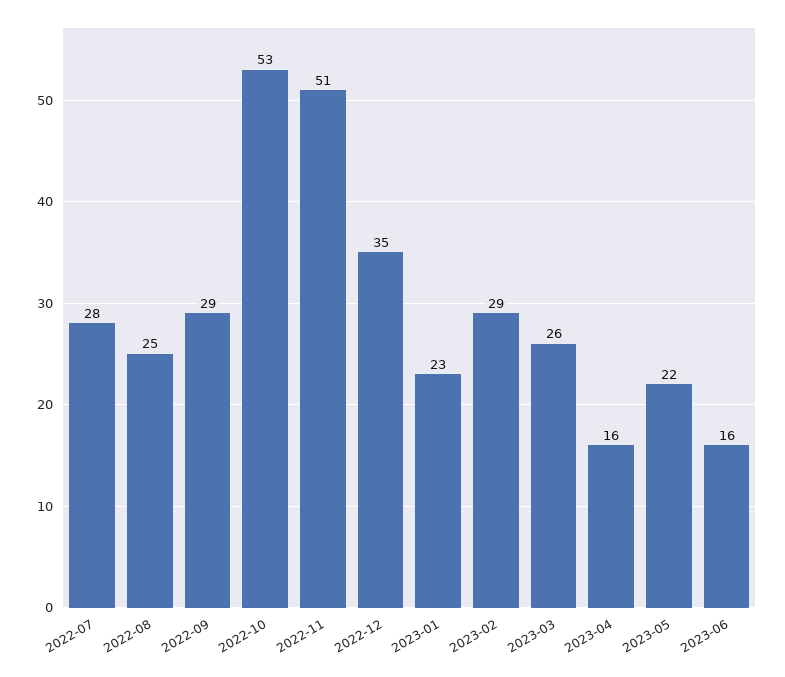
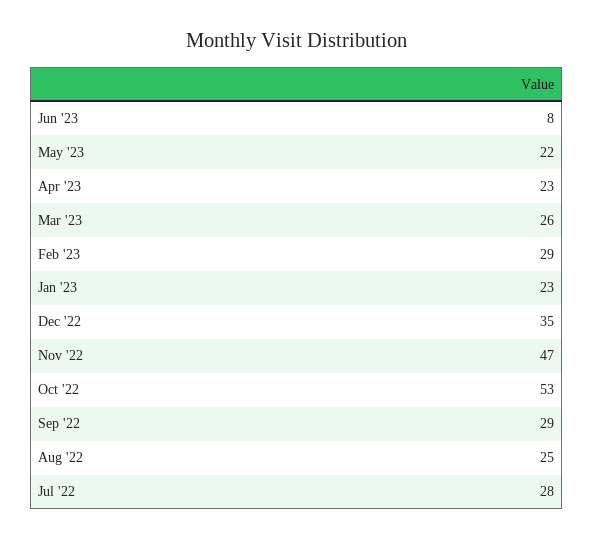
2022-11: 51 -> 47
2023-04: 16 -> 23
2023-06: 16 -> 8

